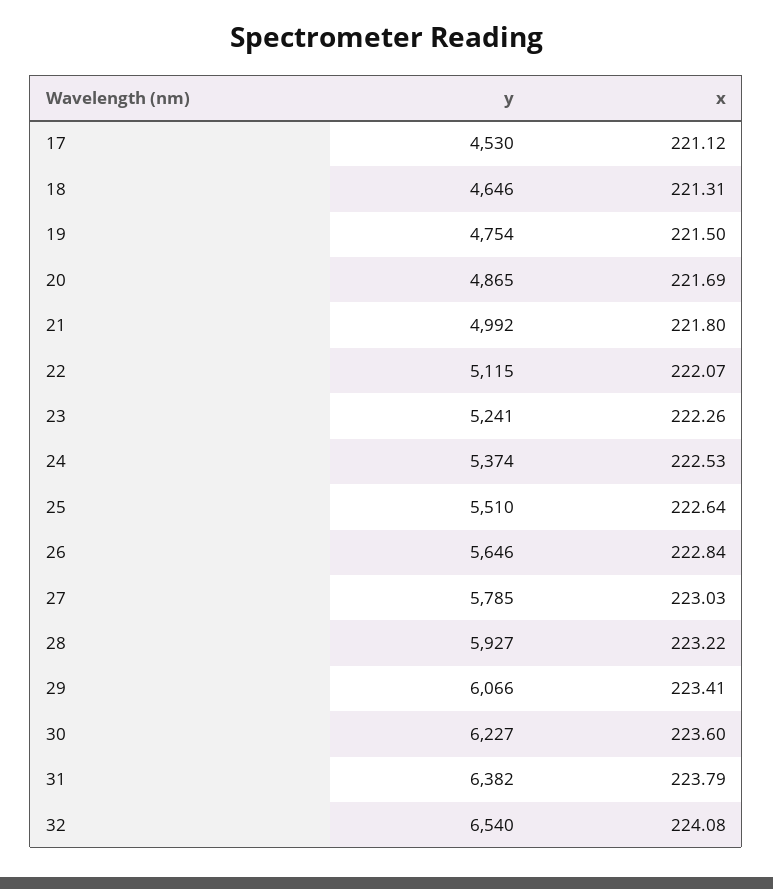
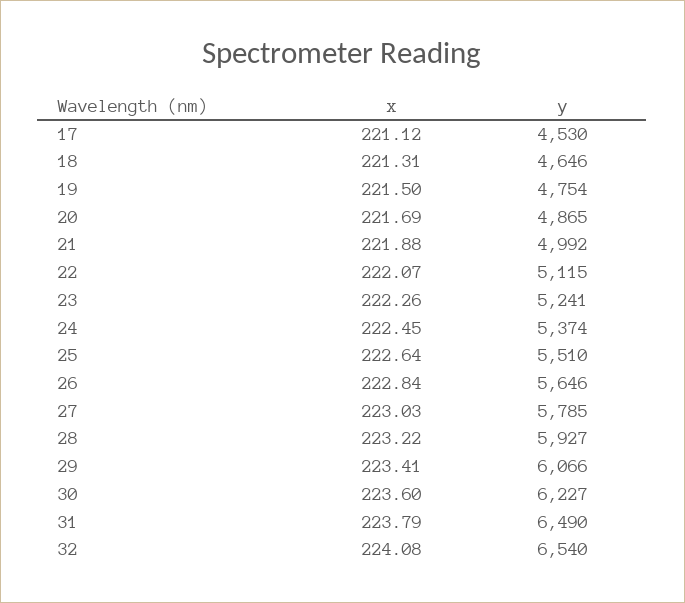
x, 21: 221.8 -> 221.88
x, 24: 222.53 -> 222.45
y, 31: 6382 -> 6490

